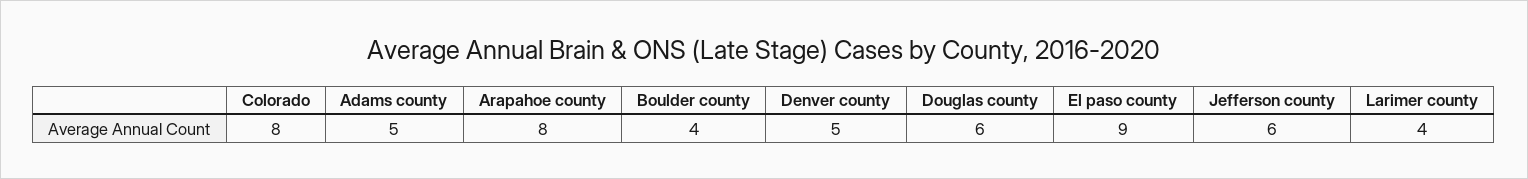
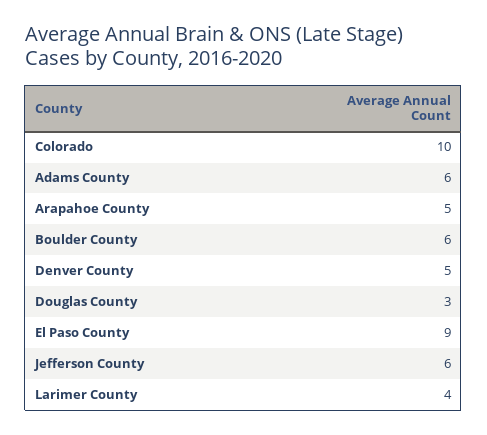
Colorado: 8 -> 10
Adams county: 5 -> 6
Arapahoe county: 8 -> 5
Boulder county: 4 -> 6
Douglas county: 6 -> 3

